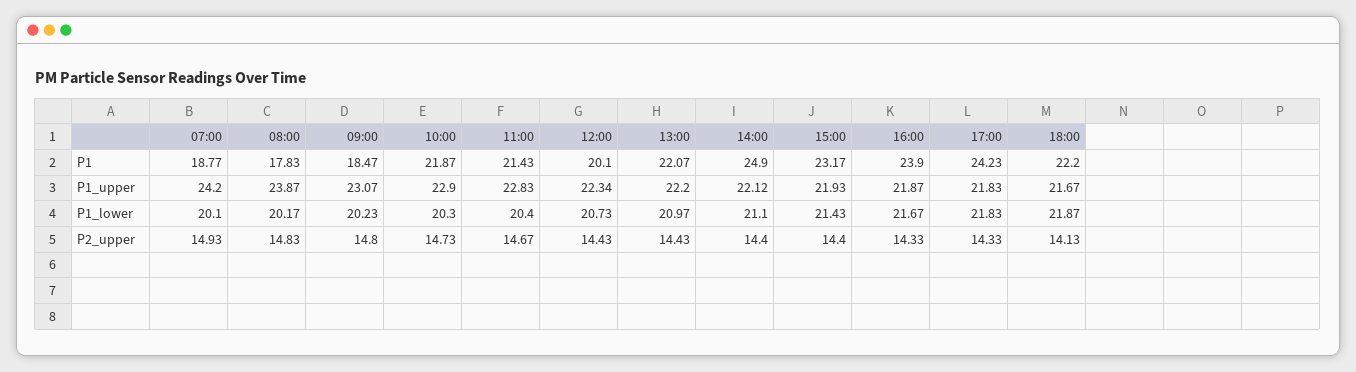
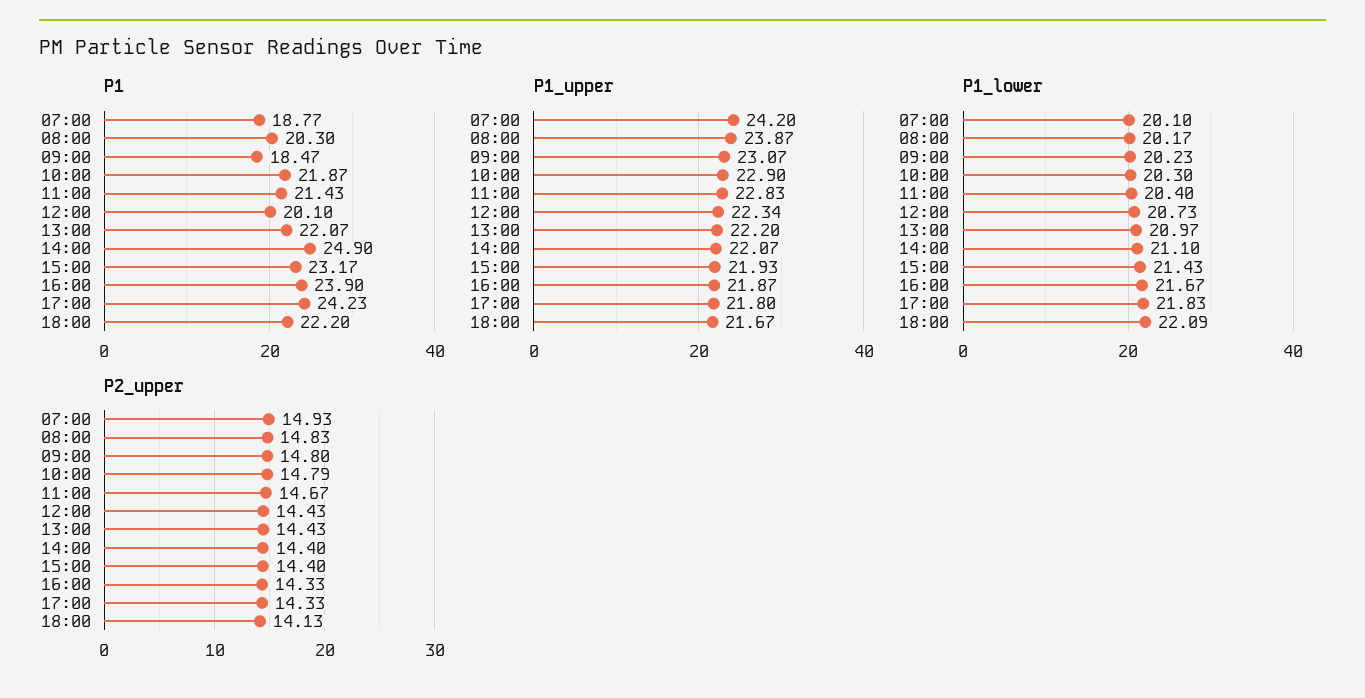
P1, 08:00: 17.83 -> 20.3
P1_upper, 14:00: 22.12 -> 22.07
P1_upper, 17:00: 21.83 -> 21.8
P1_lower, 18:00: 21.87 -> 22.09
P2_upper, 10:00: 14.73 -> 14.79

